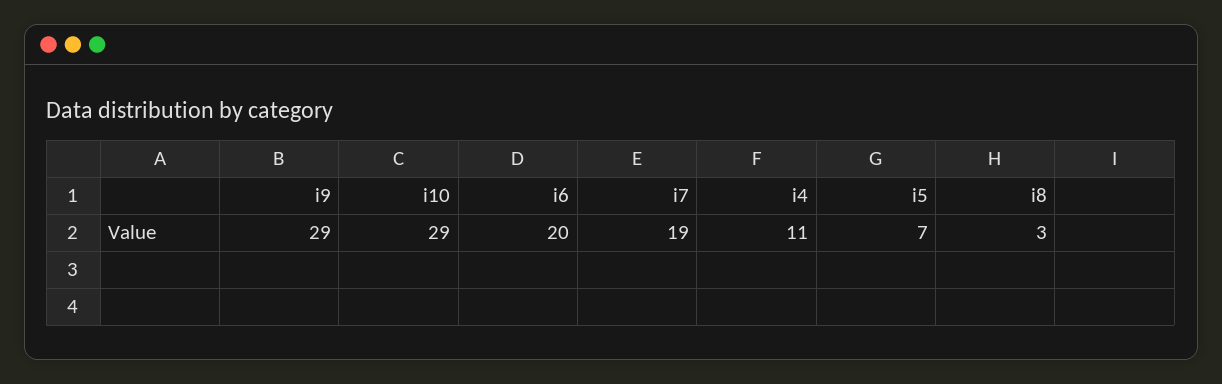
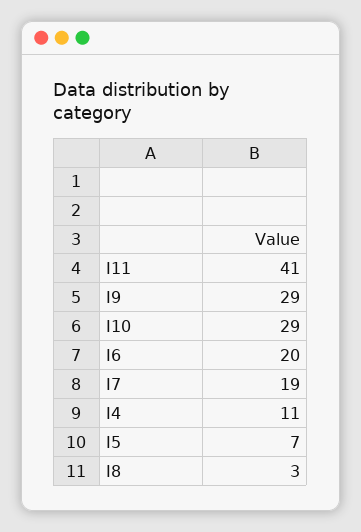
I11: none -> 41

